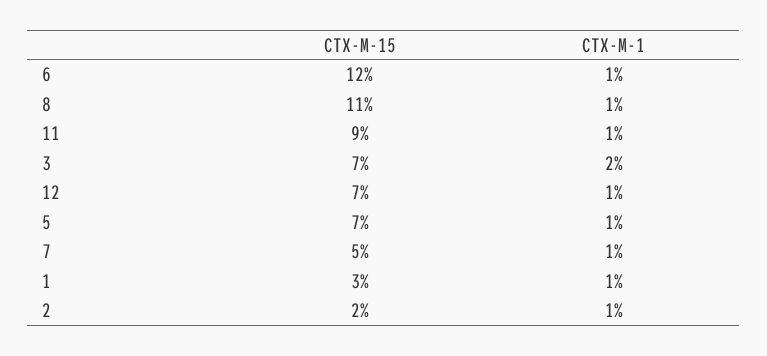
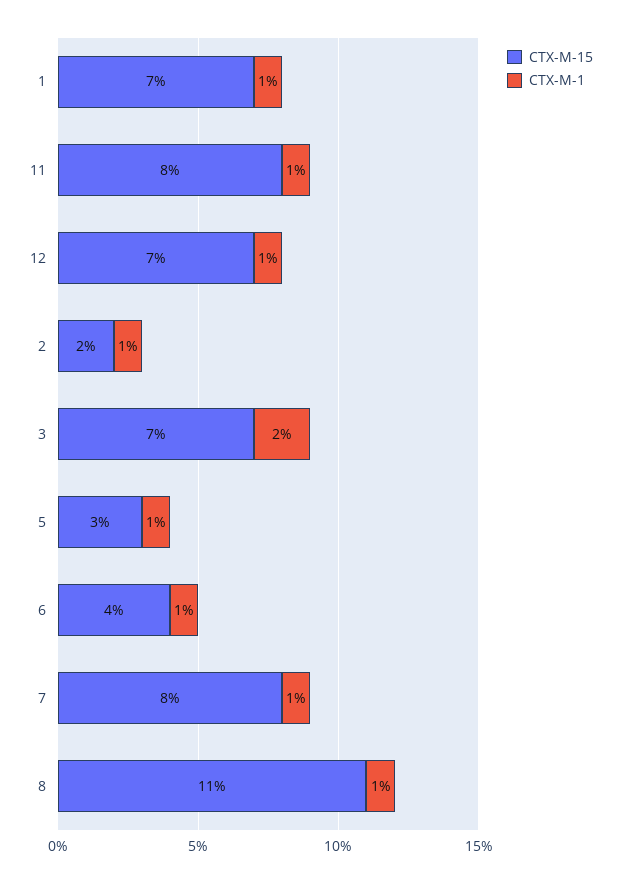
CTX-M-15, 6: 12 -> 4
CTX-M-15, 11: 9 -> 8
CTX-M-15, 5: 7 -> 3
CTX-M-15, 7: 5 -> 8
CTX-M-15, 1: 3 -> 7

